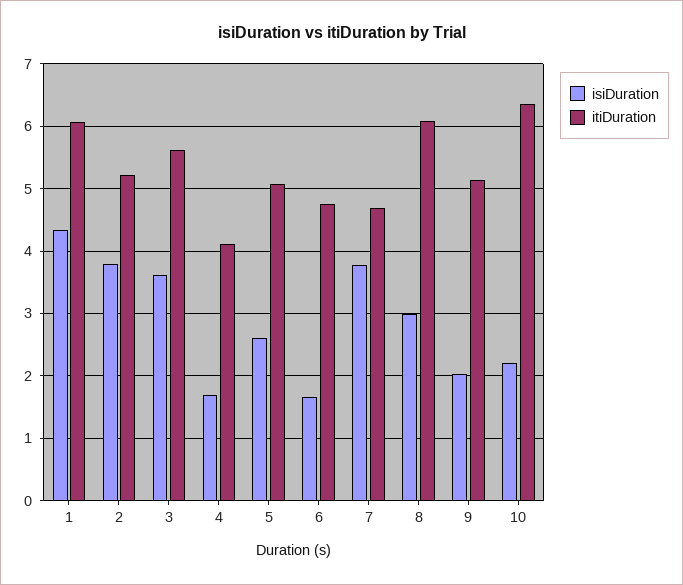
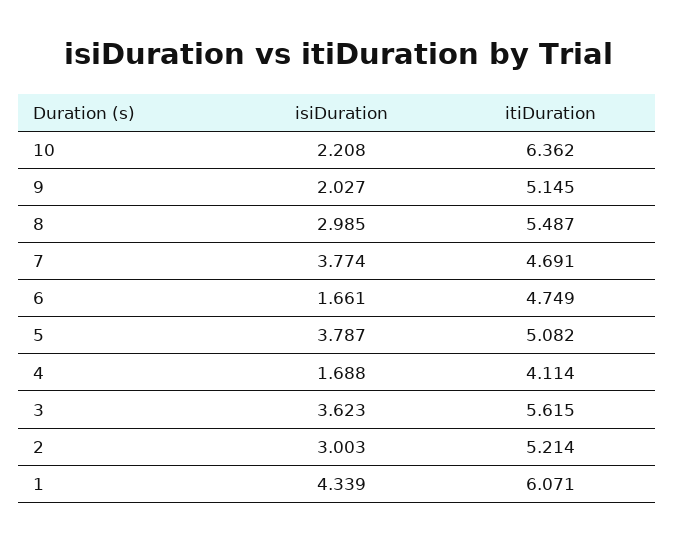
isiDuration, 2: 3.8 -> 3.003
isiDuration, 5: 2.6 -> 3.787
itiDuration, 8: 6.1 -> 5.487

